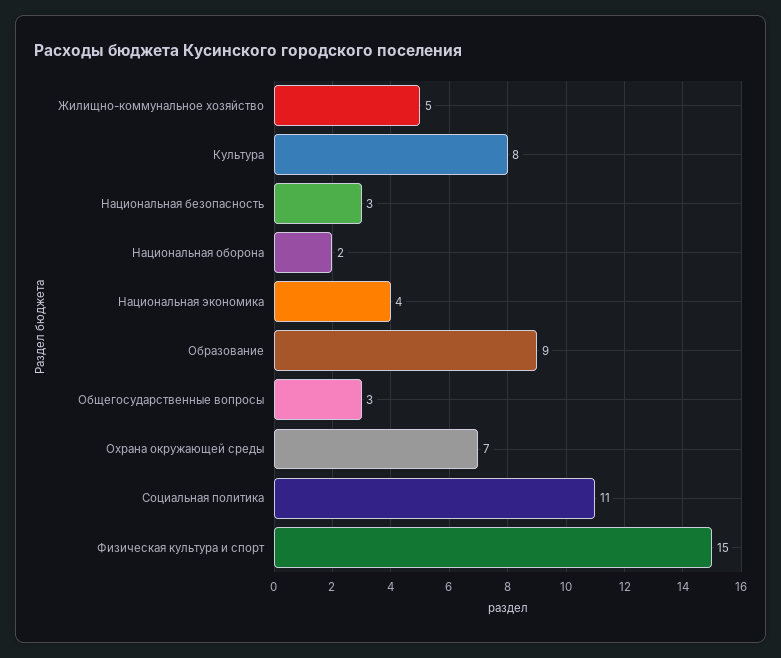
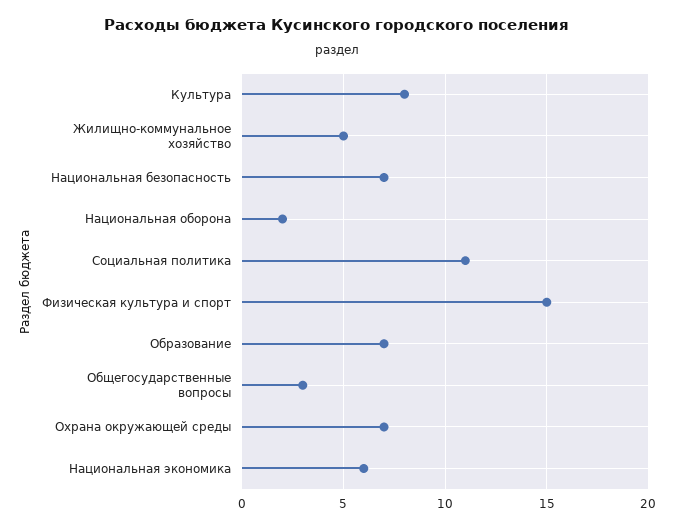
Национальная безопасность: 3 -> 7
Национальная экономика: 4 -> 6
Образование: 9 -> 7

